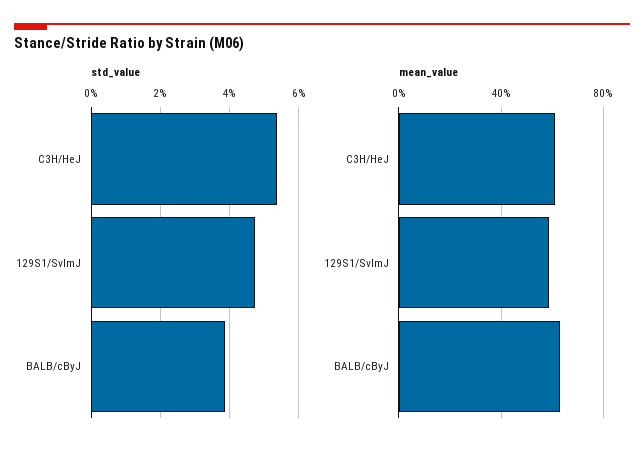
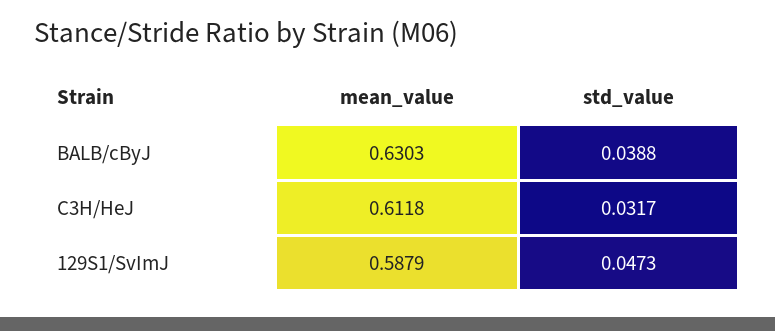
std_value, C3H/HeJ: 0.054 -> 0.0317

